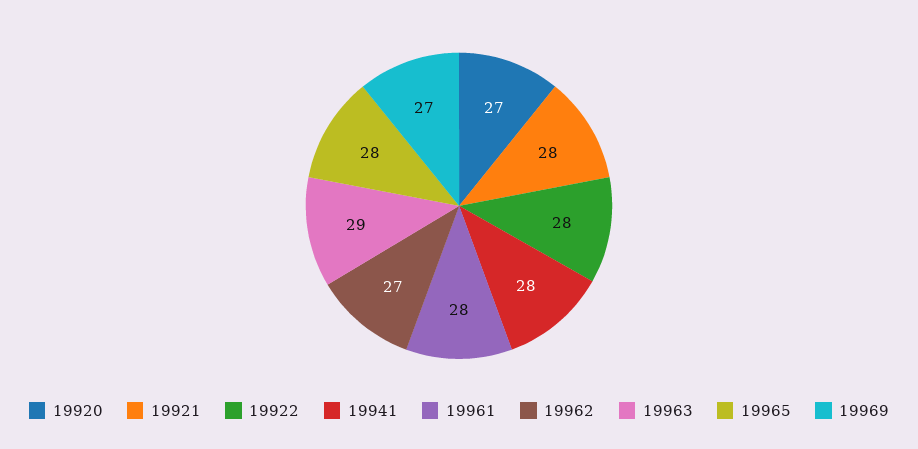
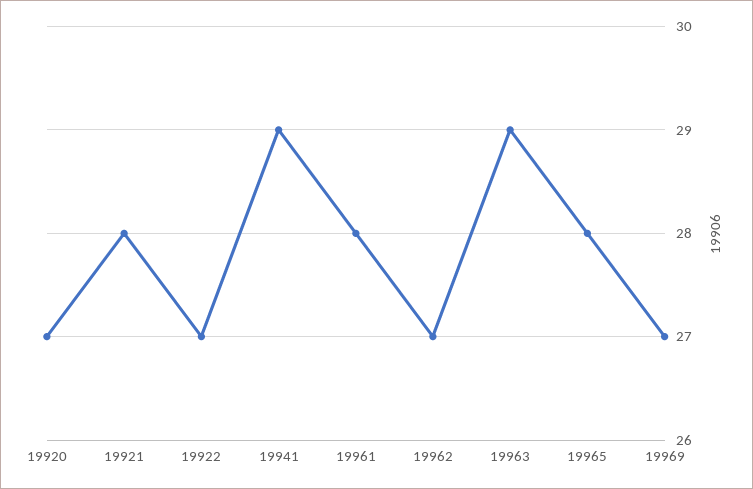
19922: 28 -> 27
19941: 28 -> 29

